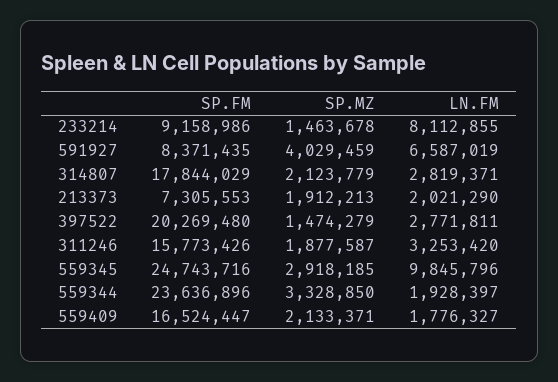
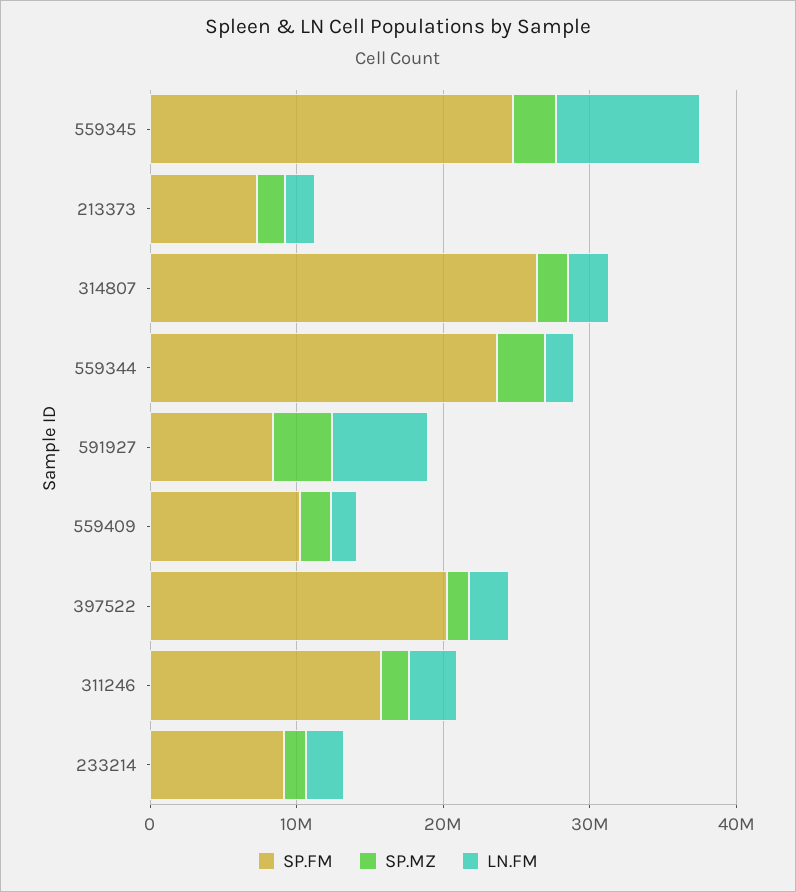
LN.FM, 233214: 8112855 -> 2000000
SP.FM, 314807: 17844029 -> 26000000
SP.FM, 559409: 16524447 -> 10000000

